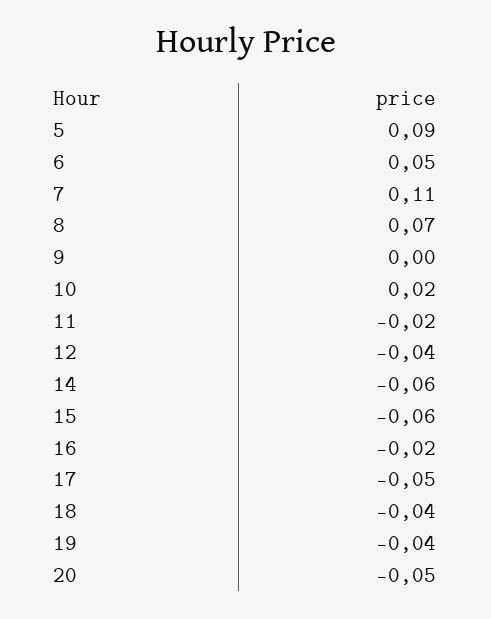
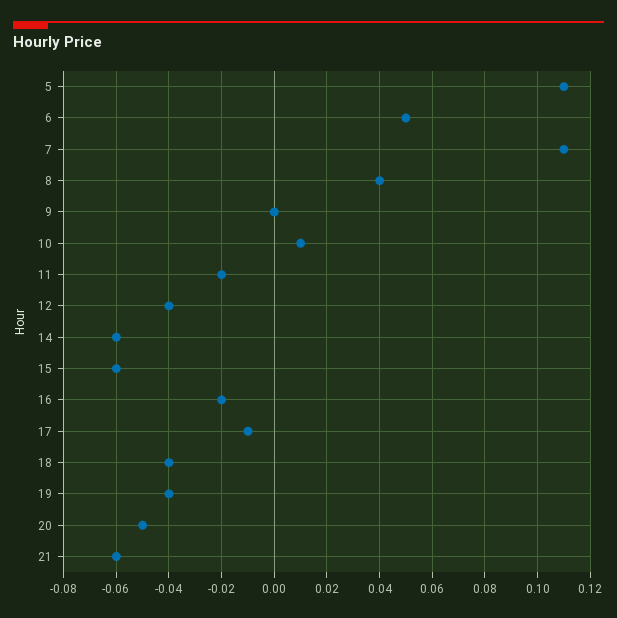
5: 0.09 -> 0.11
8: 0.07 -> 0.04
10: 0.02 -> 0.01
17: -0.05 -> -0.01
21: none -> -0.06

